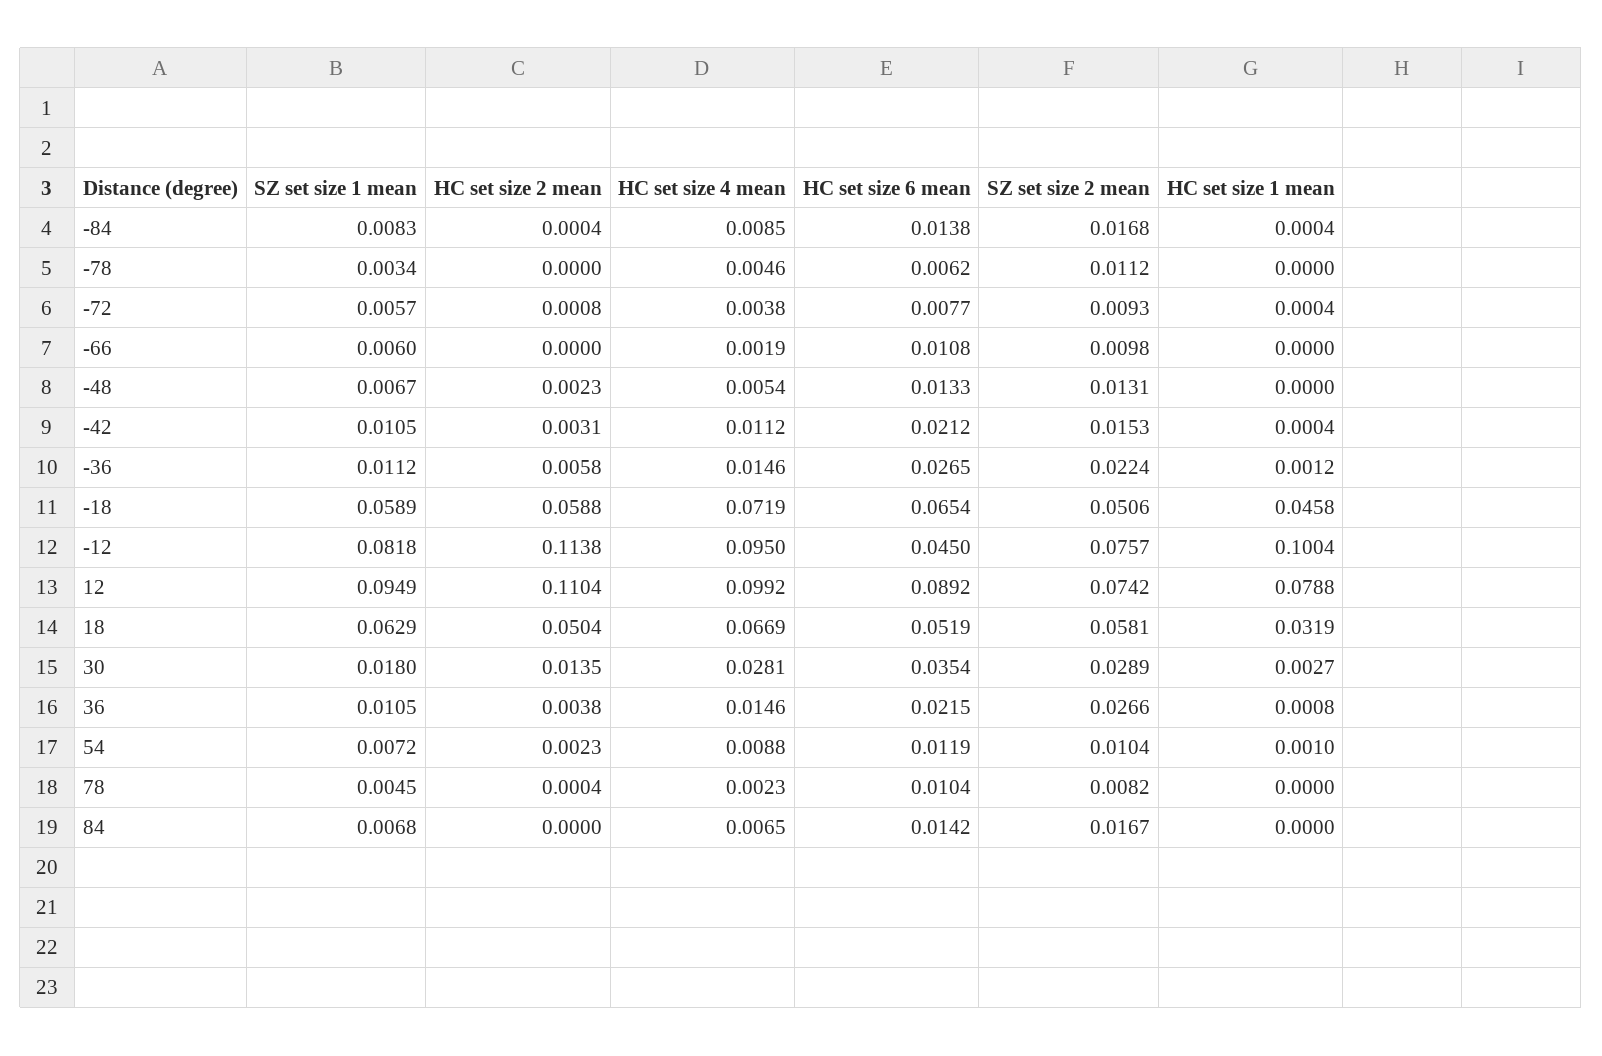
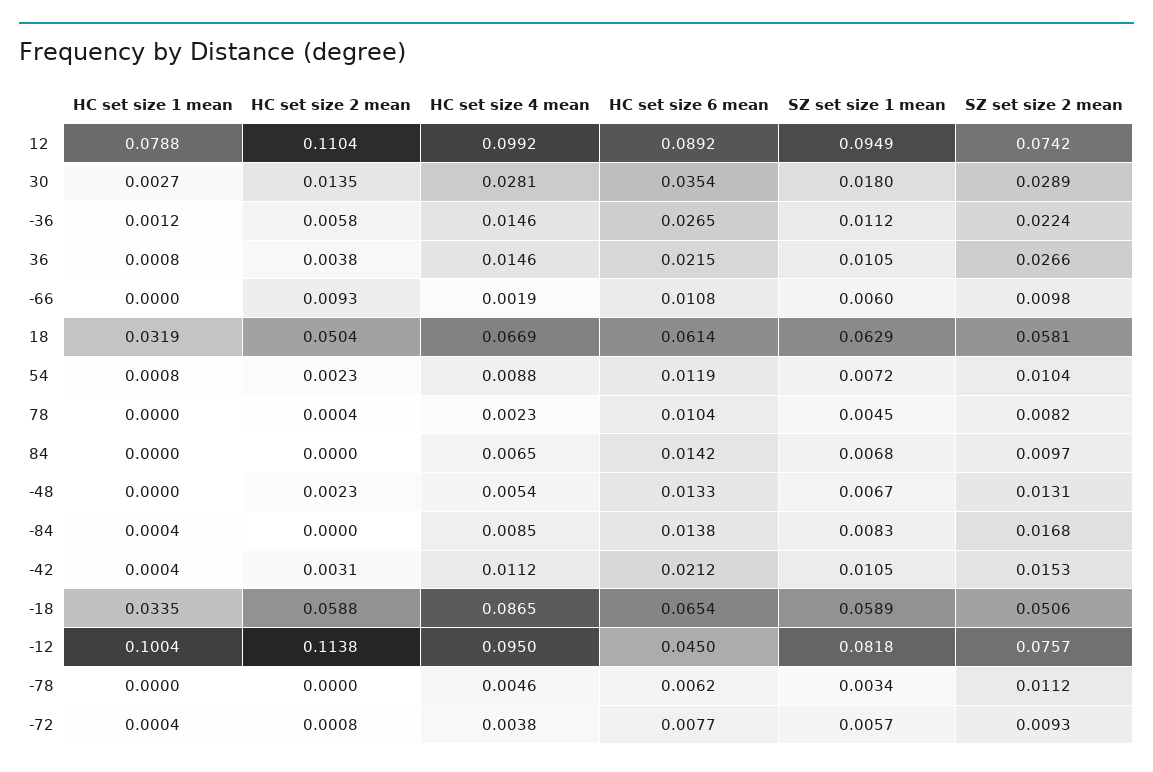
HC set size 2 mean, -84: 0.0004 -> 0
HC set size 2 mean, -66: 0 -> 0.0093
HC set size 4 mean, -18: 0.0719 -> 0.0865
HC set size 1 mean, -18: 0.0458 -> 0.0335
HC set size 6 mean, 18: 0.0519 -> 0.0614
HC set size 1 mean, 54: 0.001 -> 0.0008
SZ set size 2 mean, 84: 0.0167 -> 0.0097

